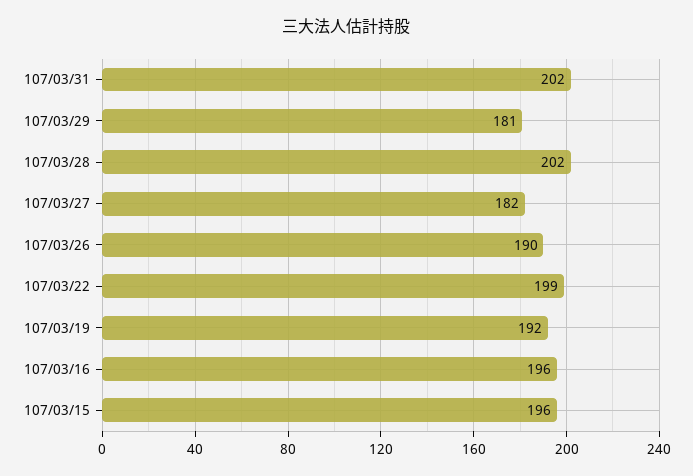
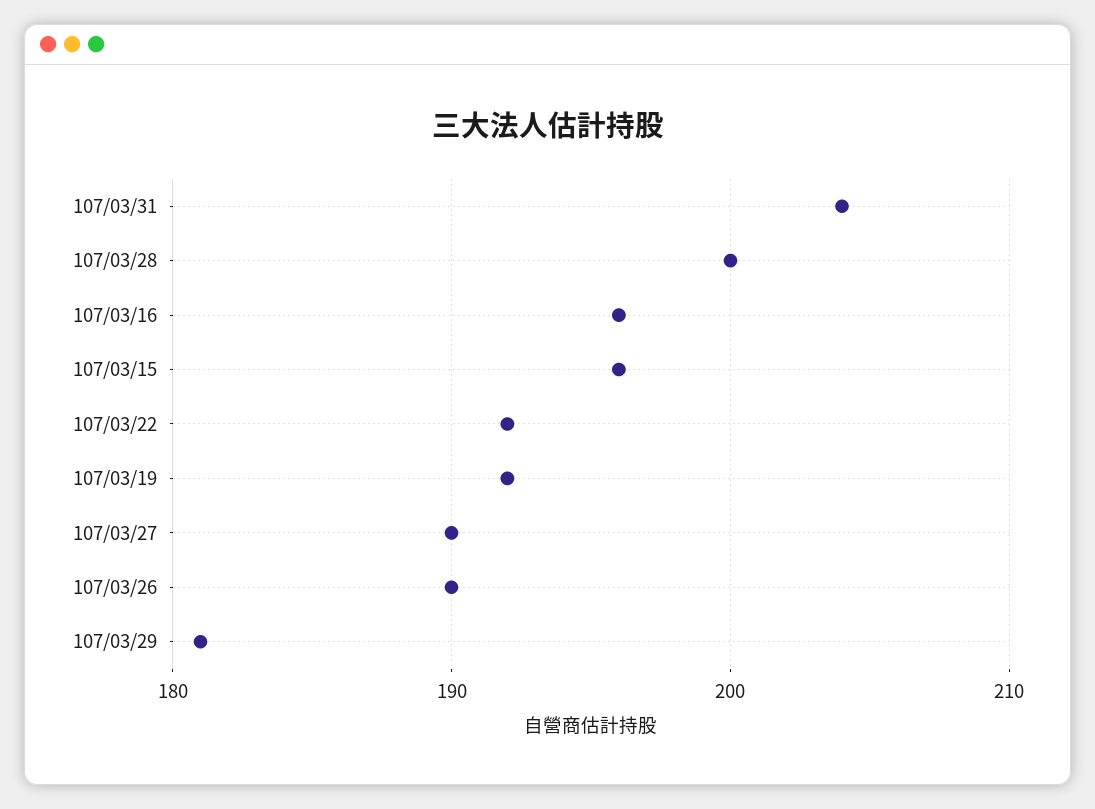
107/03/31: 202 -> 204
107/03/28: 202 -> 200
107/03/27: 182 -> 190
107/03/22: 199 -> 192

